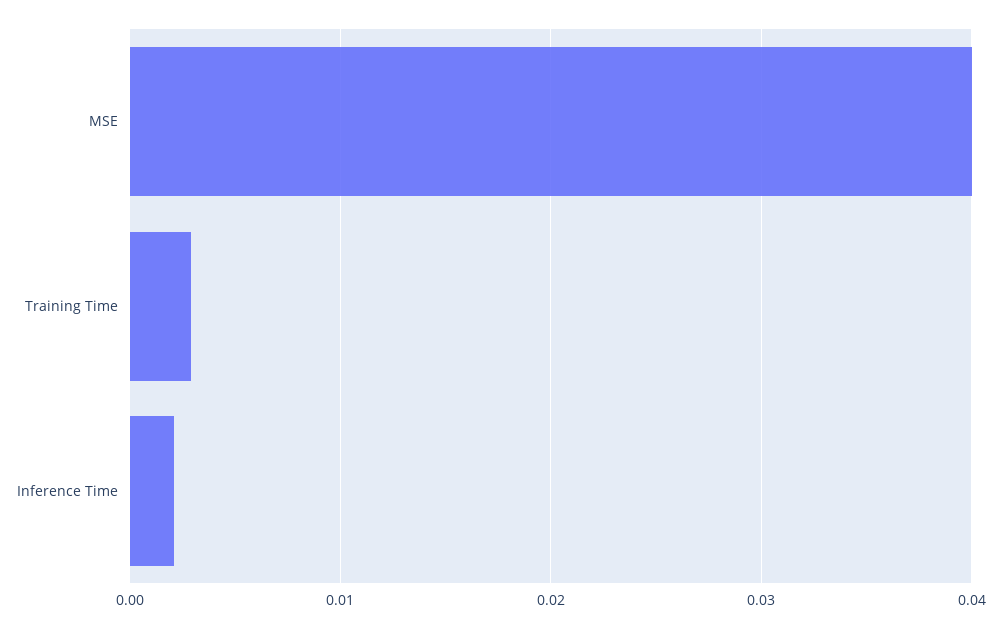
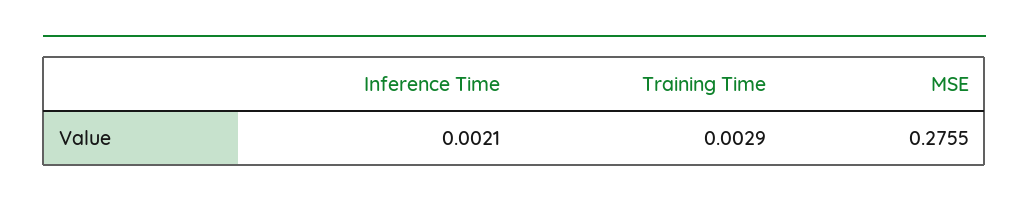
MSE: 0.04 -> 0.2755

